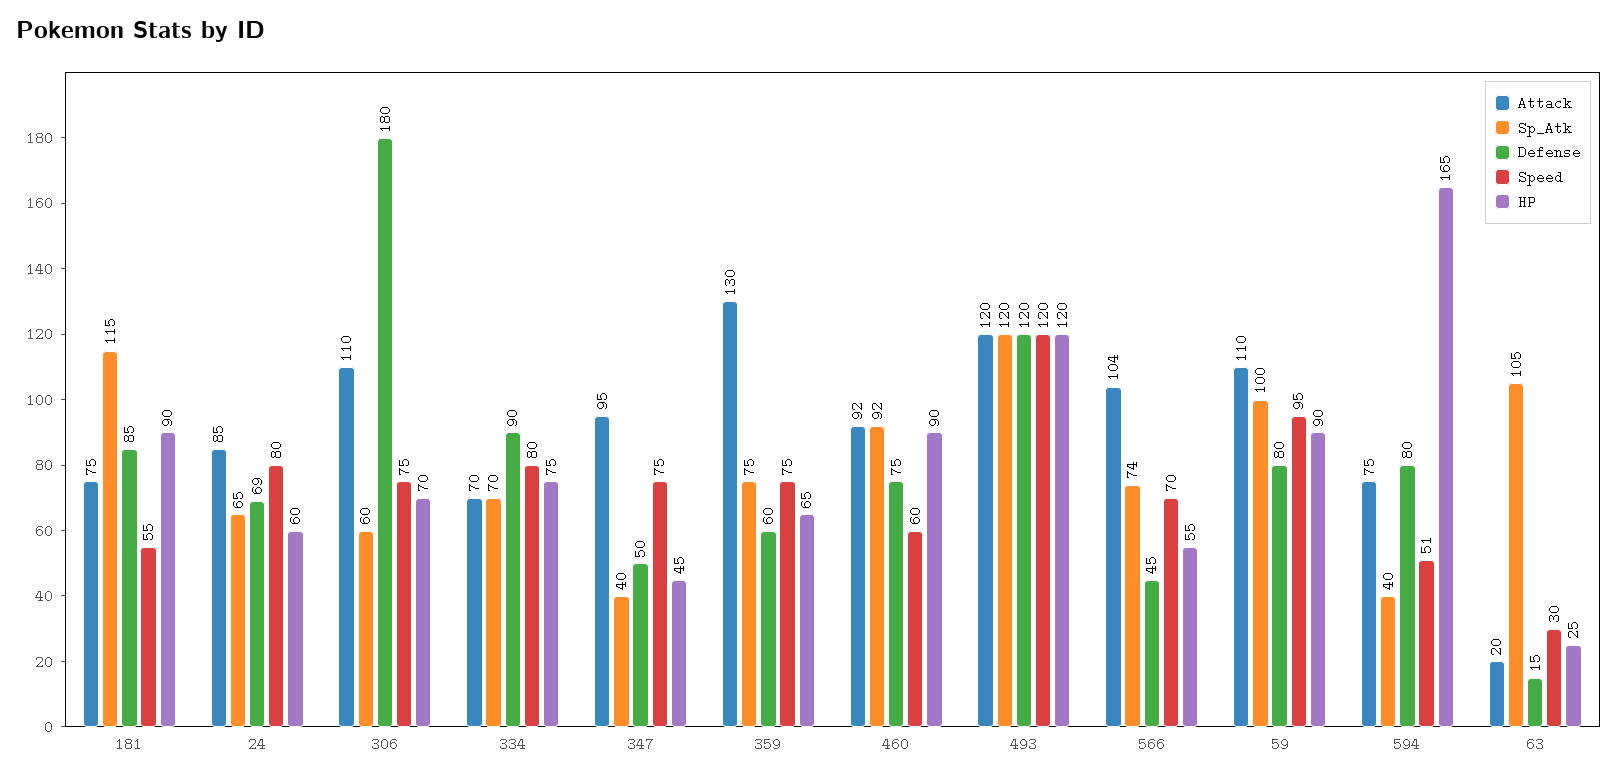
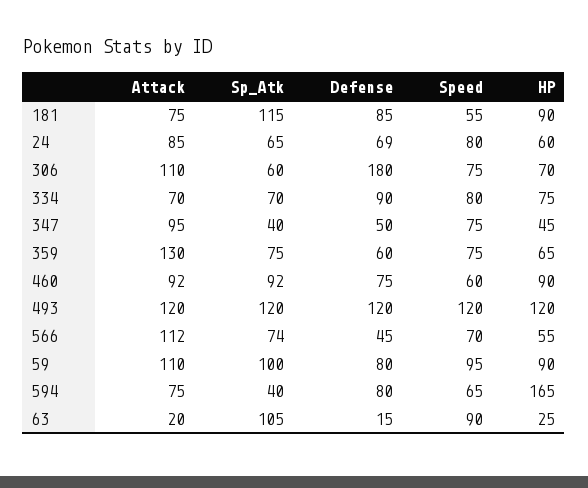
Attack, 566: 104 -> 112
Speed, 594: 51 -> 65
Speed, 63: 30 -> 90

